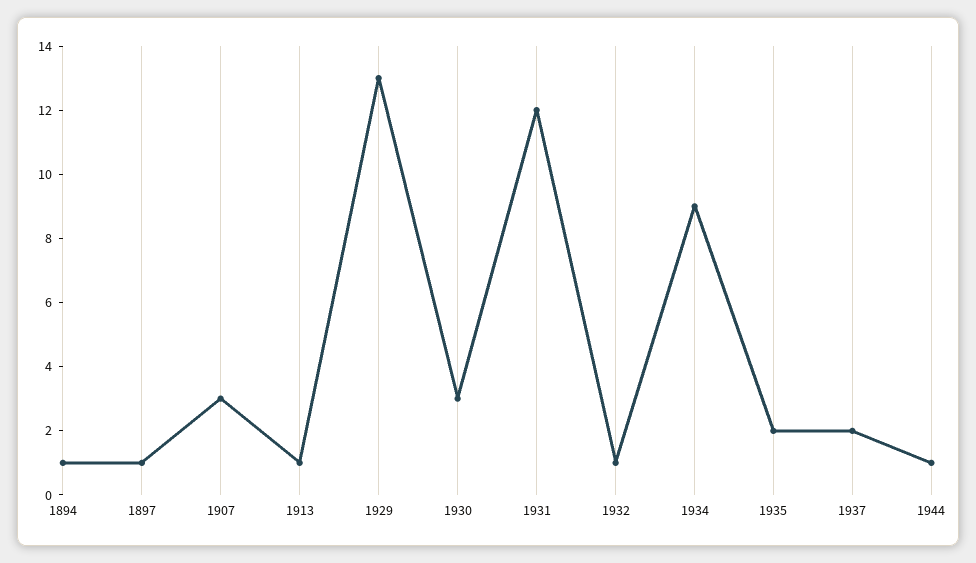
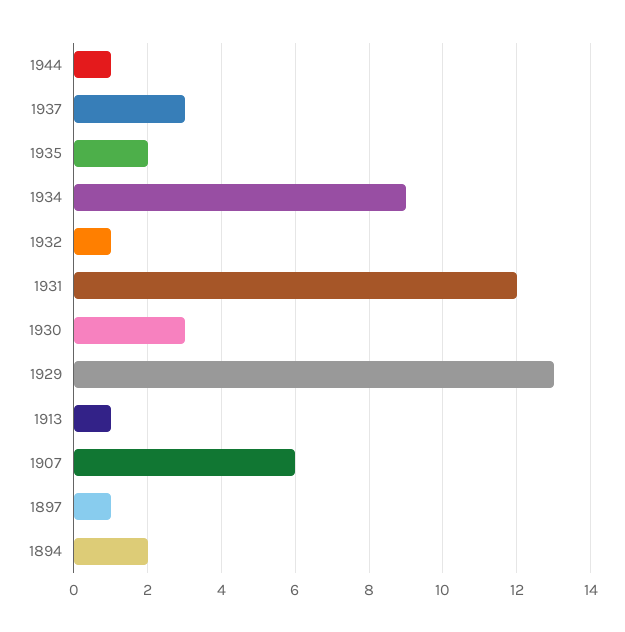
1894: 1 -> 2
1907: 3 -> 6
1937: 2 -> 3

